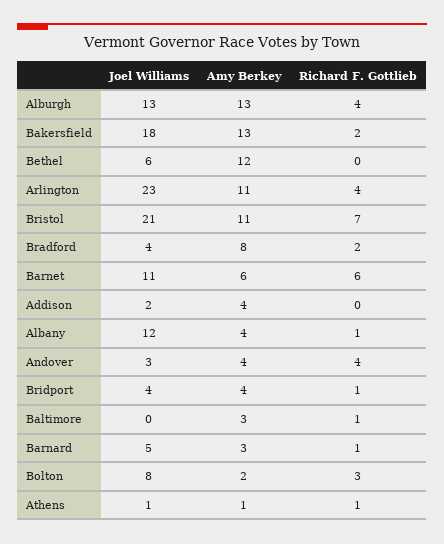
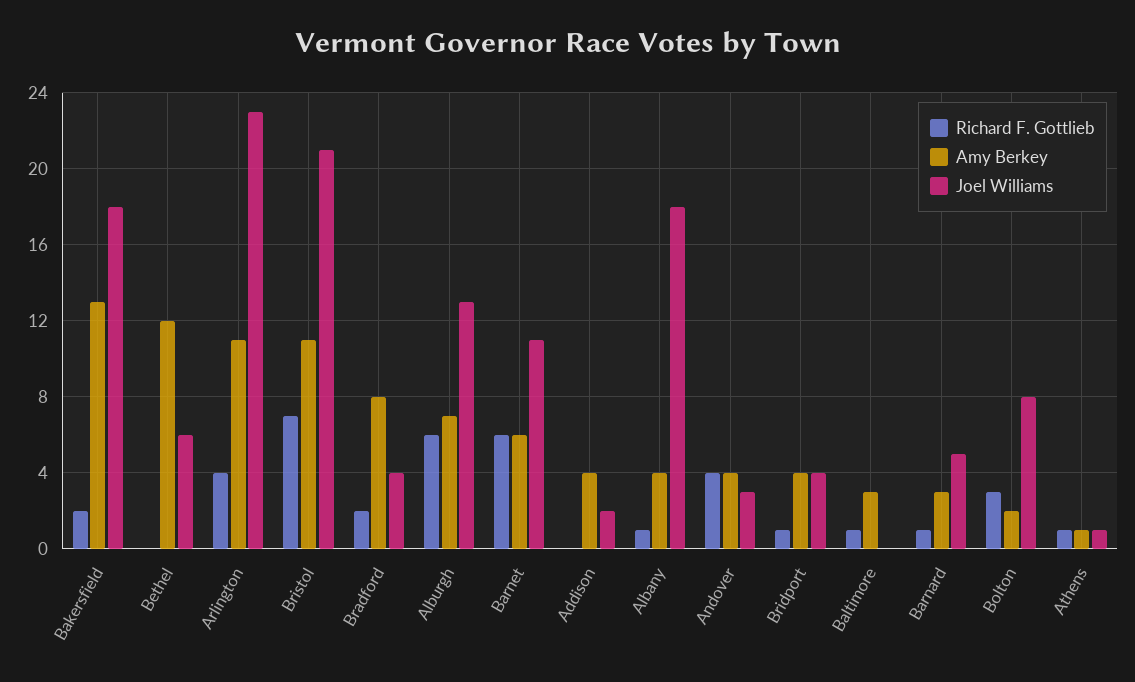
Amy Berkey, Alburgh: 13 -> 7
Richard F. Gottlieb, Alburgh: 4 -> 6
Joel Williams, Albany: 12 -> 18

